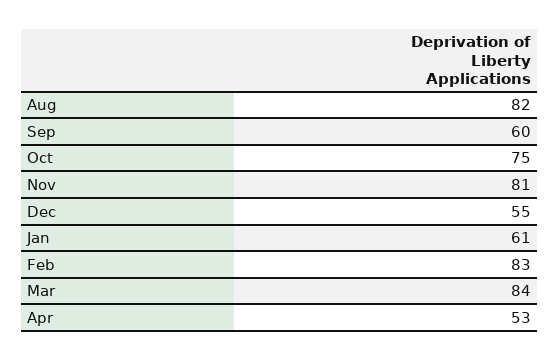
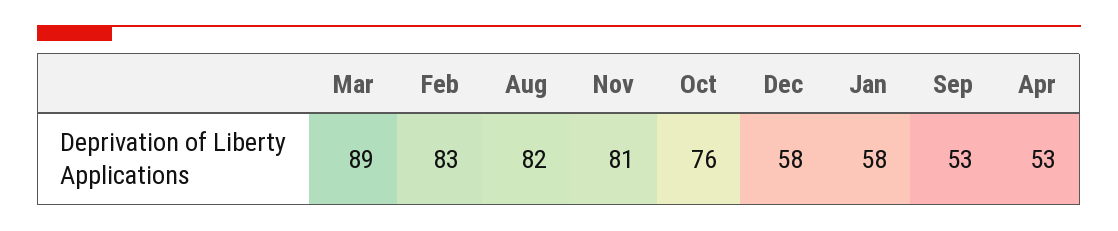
Sep: 60 -> 53
Oct: 75 -> 76
Dec: 55 -> 58
Jan: 61 -> 58
Mar: 84 -> 89

